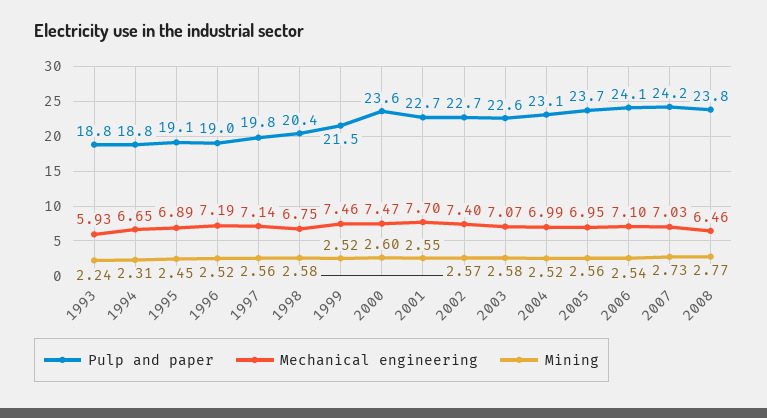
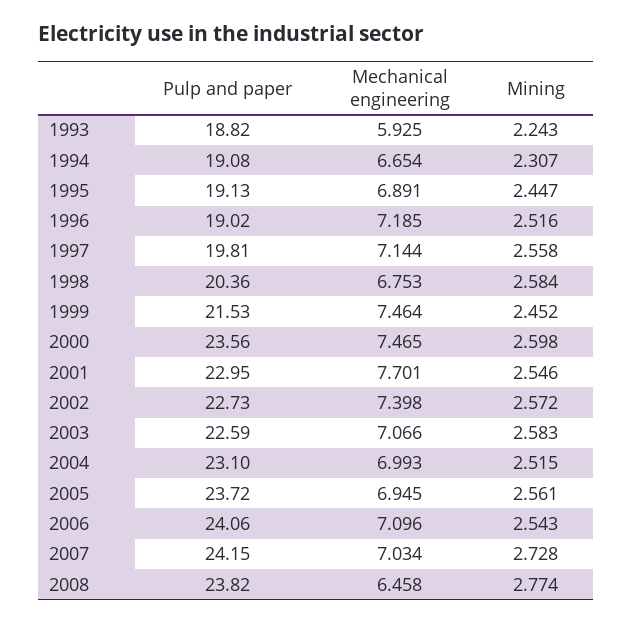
Pulp and paper, 1994: 18.8 -> 19.08
Mining, 1999: 2.52 -> 2.452
Pulp and paper, 2001: 22.7 -> 22.95

